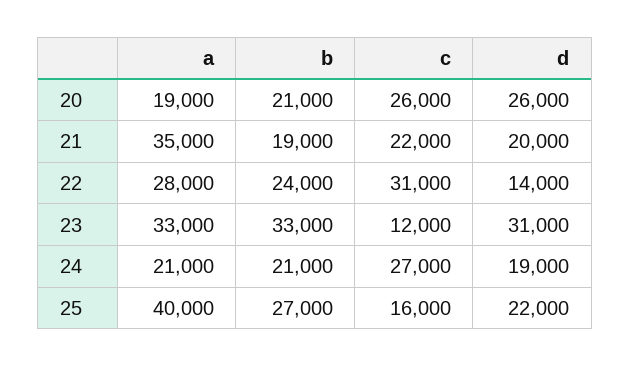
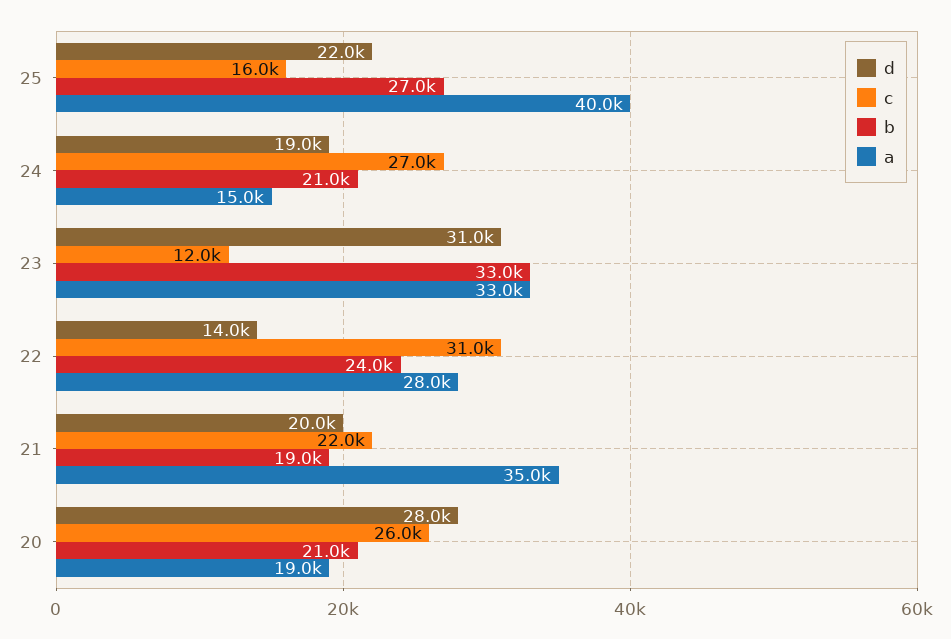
d, 20: 26000 -> 28000
a, 24: 21000 -> 15000

